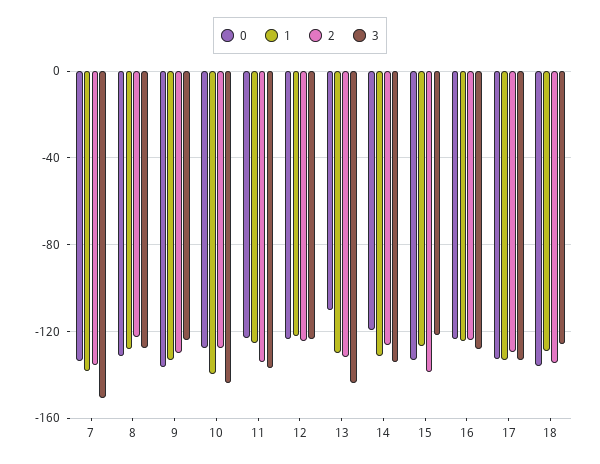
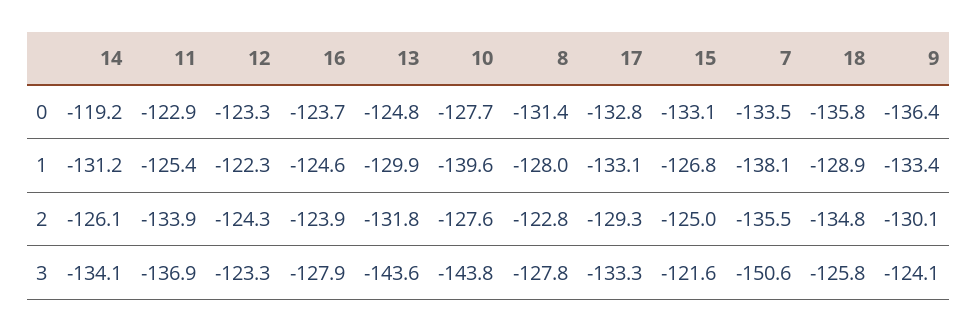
0, 13: -110 -> -124.8
2, 15: -140 -> -125

